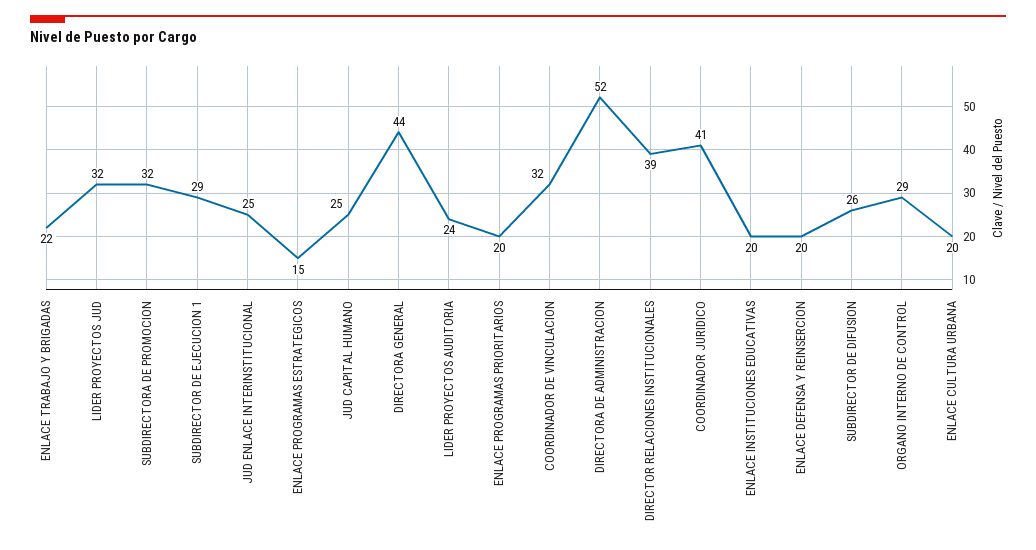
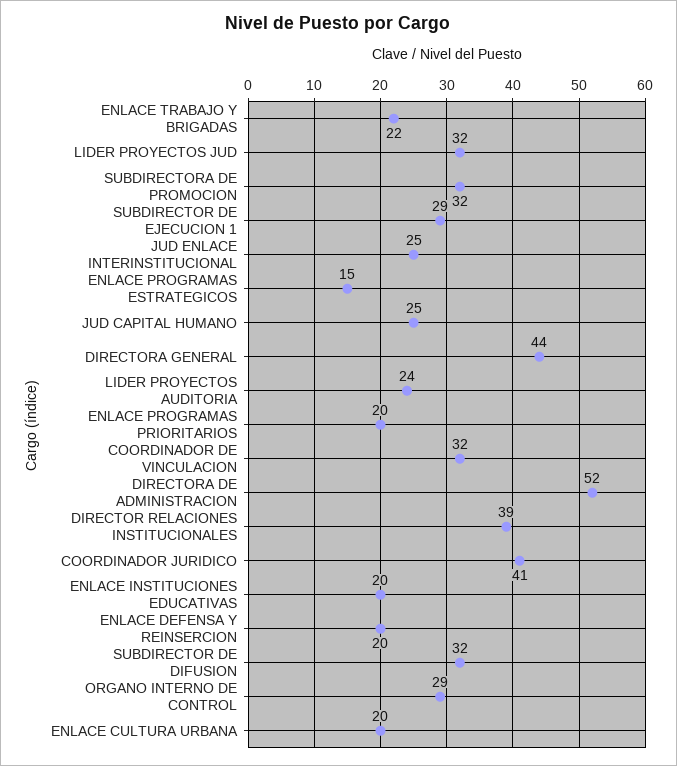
SUBDIRECTOR DE DIFUSION: 26 -> 32

